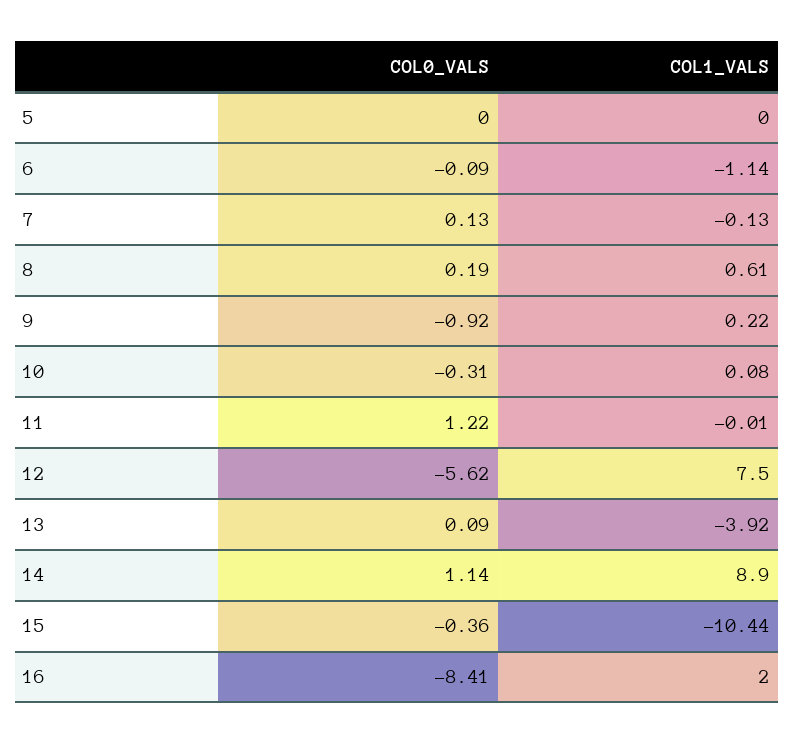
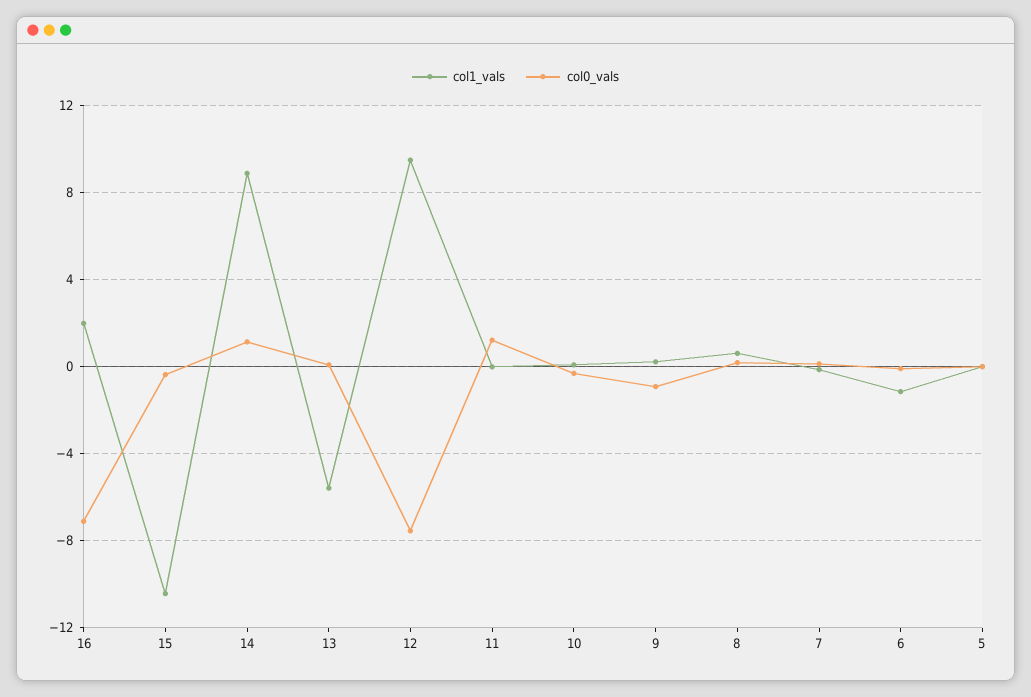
COL0_VALS, 12: -5.62 -> -7.5
COL1_VALS, 12: 7.5 -> 9.5
COL1_VALS, 13: -3.92 -> -5.5
COL0_VALS, 16: -8.41 -> -7

